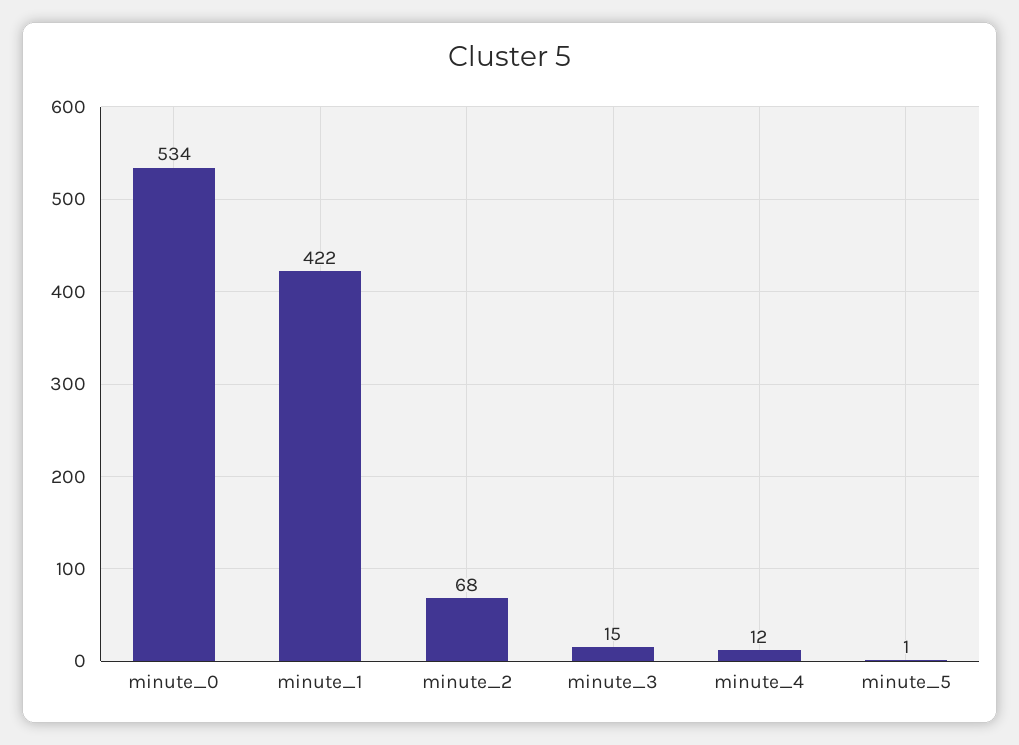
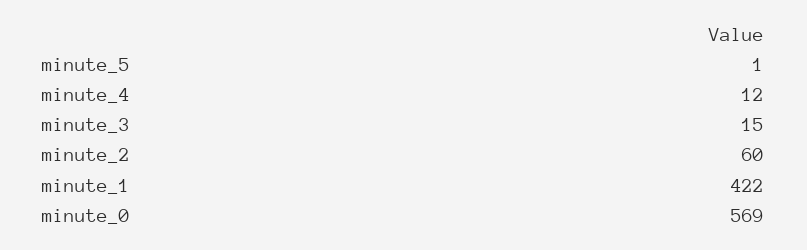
minute_0: 534 -> 569
minute_2: 68 -> 60

